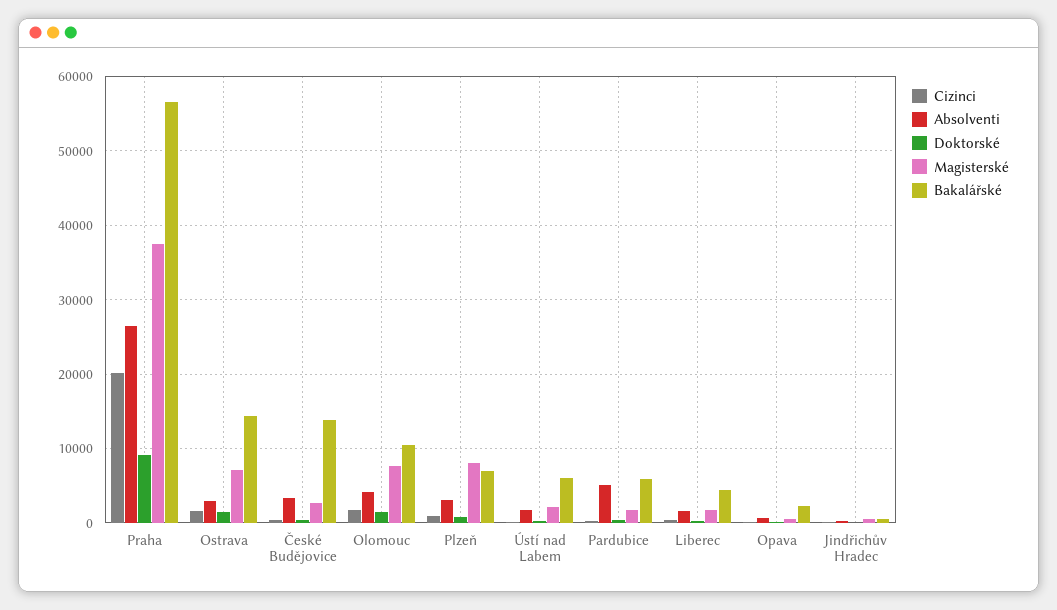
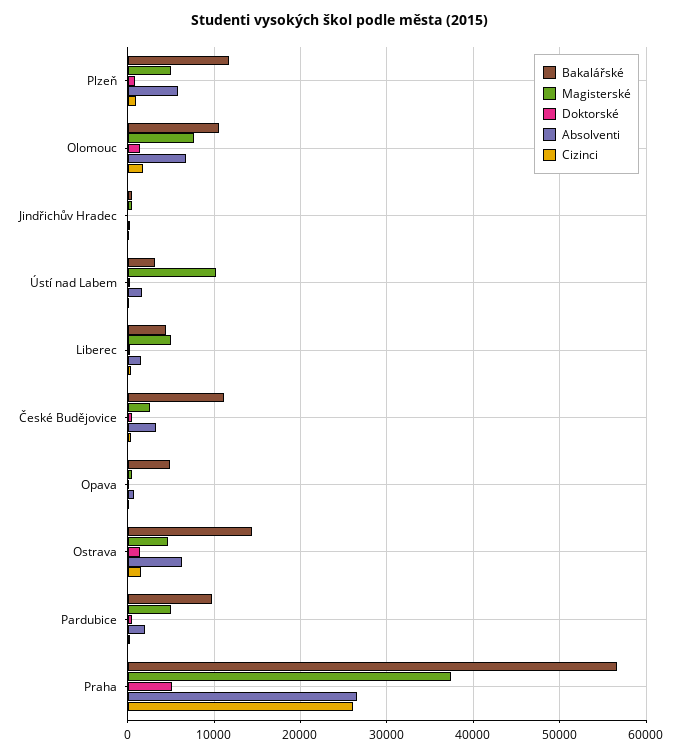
Cizinci, Praha: 20000 -> 26000
Doktorské, Praha: 9000 -> 5000
Absolventi, Ostrava: 3000 -> 6000
Magisterské, Ostrava: 7000 -> 5000
Bakalářské, České Budějovice: 14000 -> 11000
Absolventi, Olomouc: 4000 -> 7000
Absolventi, Plzeň: 3000 -> 6000
Magisterské, Plzeň: 8000 -> 5000
Bakalářské, Plzeň: 7000 -> 12000
Magisterské, Ústí nad Labem: 2000 -> 10000
Bakalářské, Ústí nad Labem: 6000 -> 3000
Absolventi, Pardubice: 5000 -> 2000
Magisterské, Pardubice: 2000 -> 5000
Bakalářské, Pardubice: 6000 -> 10000
Magisterské, Liberec: 2000 -> 5000
Bakalářské, Opava: 2000 -> 5000

